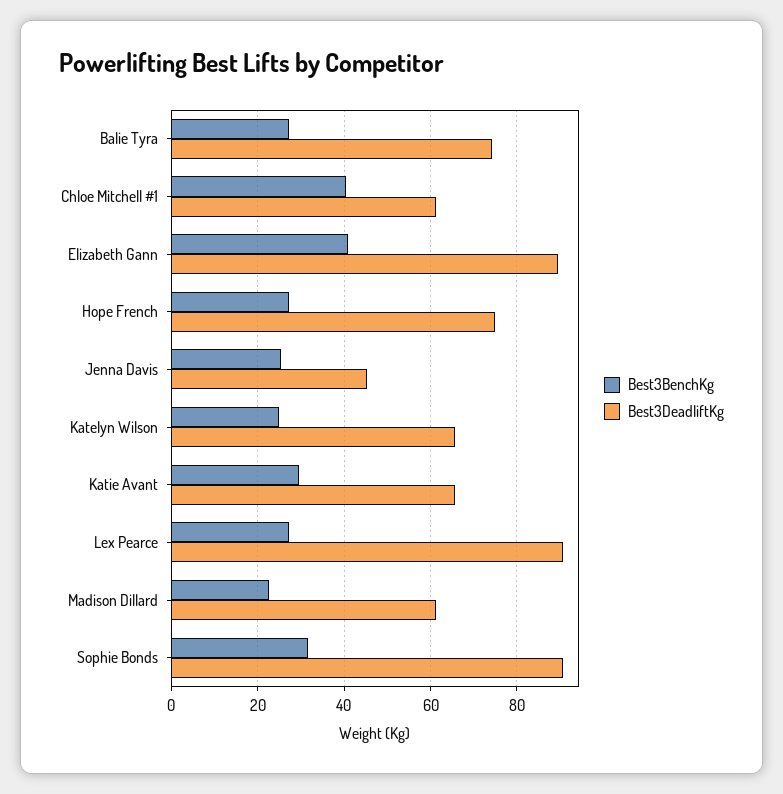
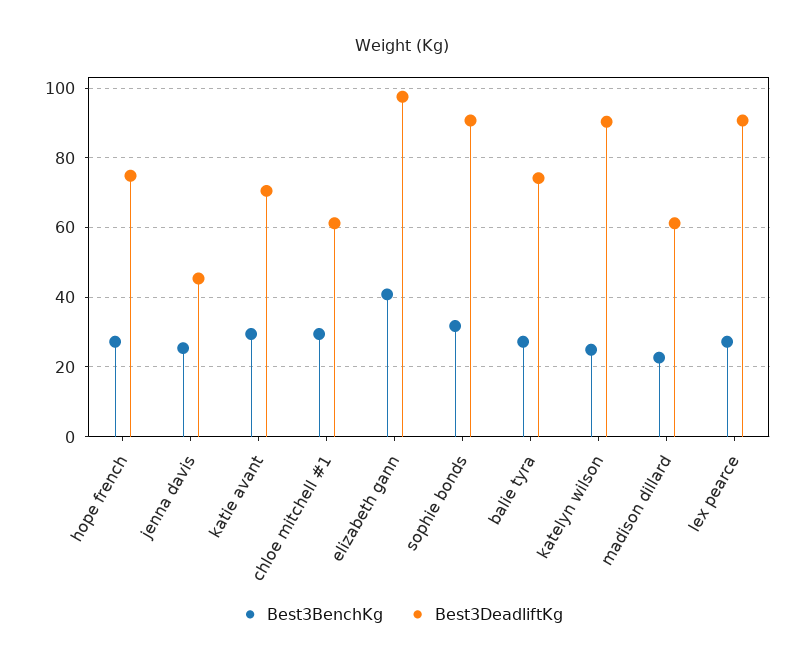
Best3BenchKg, Chloe Mitchell #1: 40 -> 30
Best3DeadliftKg, Elizabeth Gann: 90 -> 98
Best3DeadliftKg, Katelyn Wilson: 66 -> 90
Best3DeadliftKg, Katie Avant: 66 -> 70

